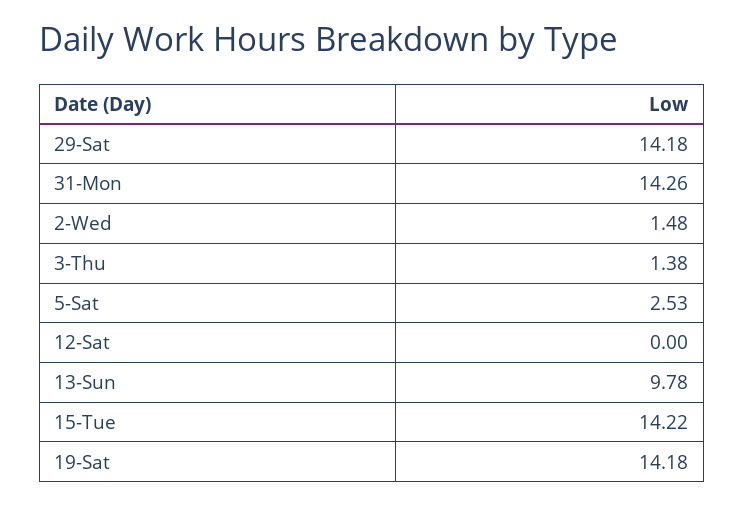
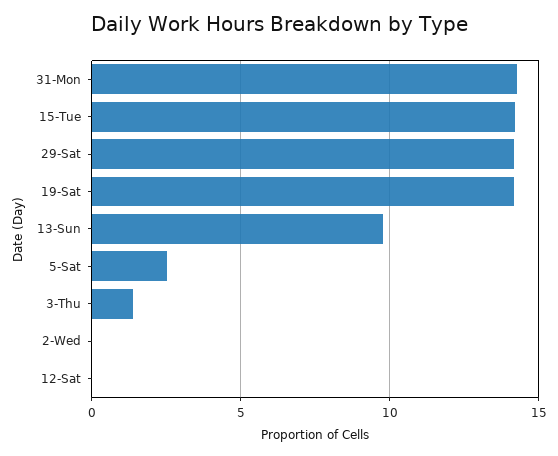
2-Wed: 1.48 -> 0

